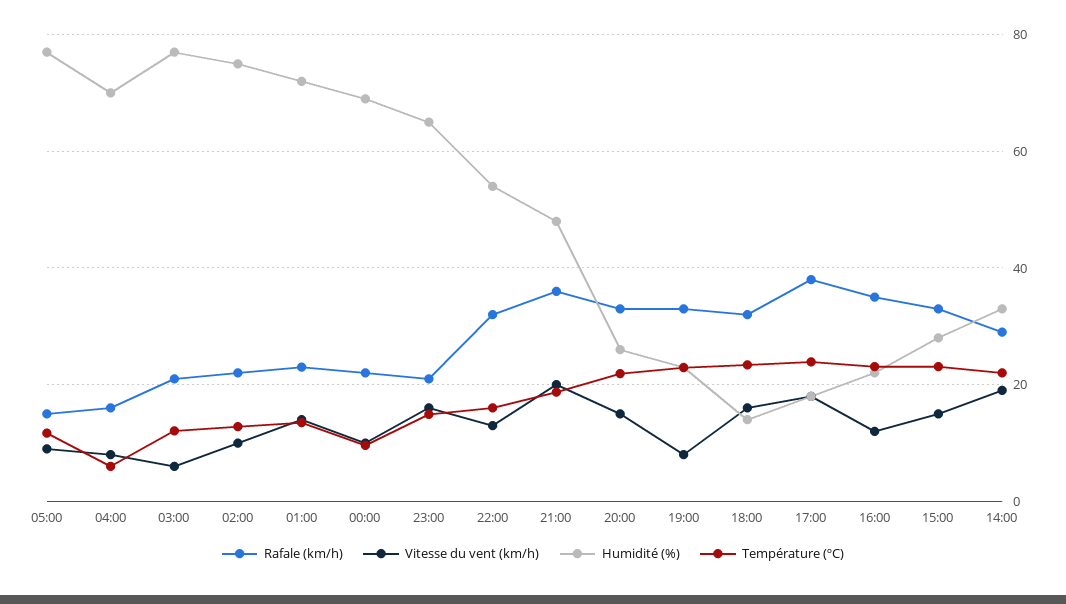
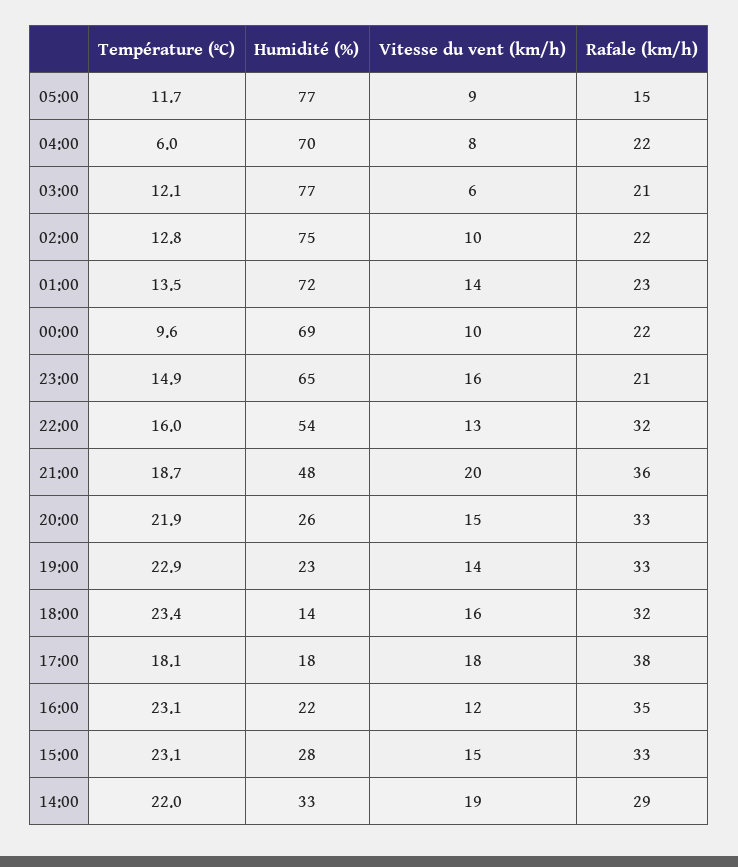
Rafale (km/h), 04:00: 16 -> 22
Vitesse du vent (km/h), 19:00: 8 -> 14
Température (ºC), 17:00: 24 -> 18.1

